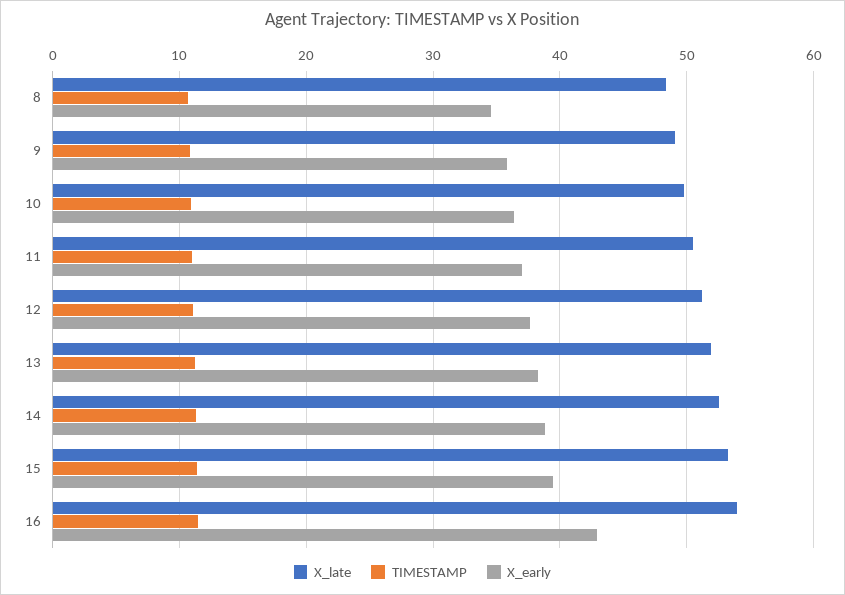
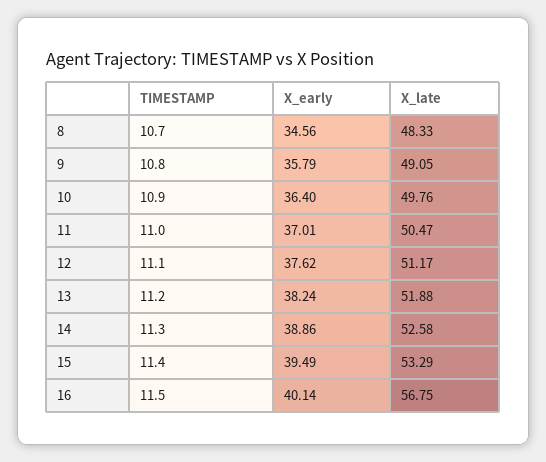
X_late, 16: 54 -> 56.75
X_early, 16: 43 -> 40.14

